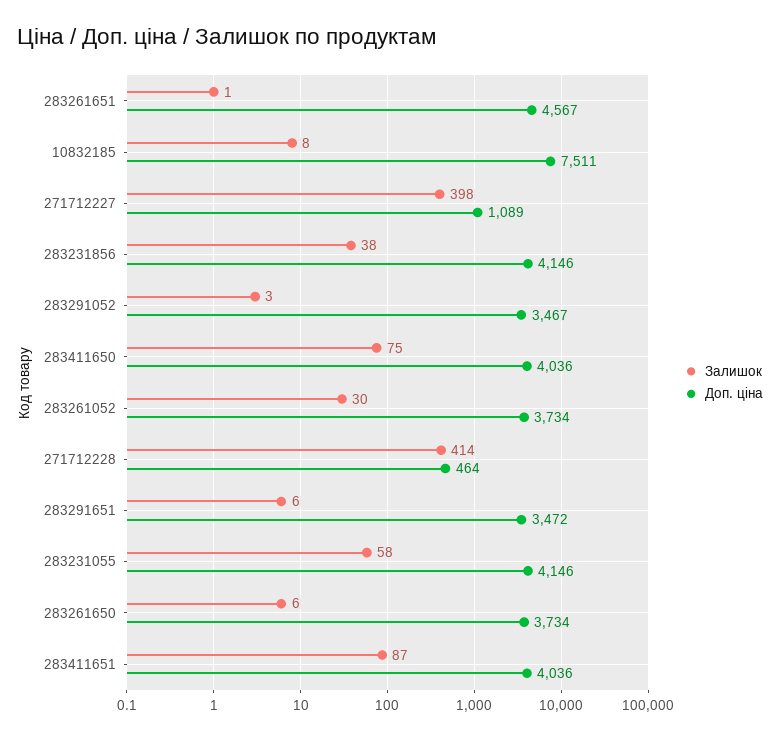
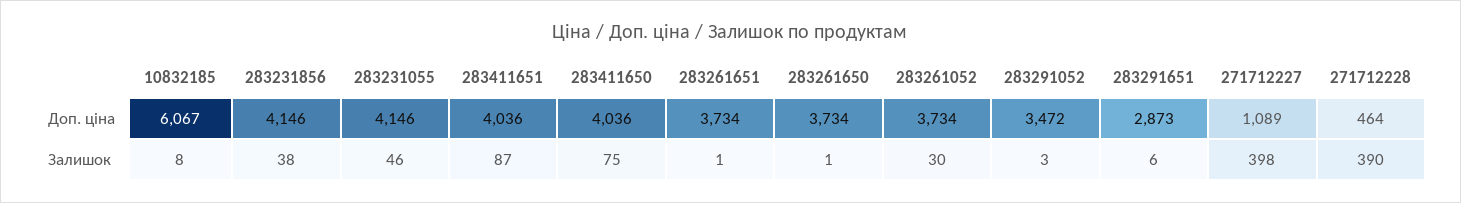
Доп. ціна, 283261651: 4567 -> 3734
Доп. ціна, 10832185: 7511 -> 6067
Доп. ціна, 283291052: 3467 -> 3472
Залишок, 271712228: 414 -> 390
Доп. ціна, 283291651: 3472 -> 2873
Залишок, 283231055: 58 -> 46
Залишок, 283261650: 6 -> 1

